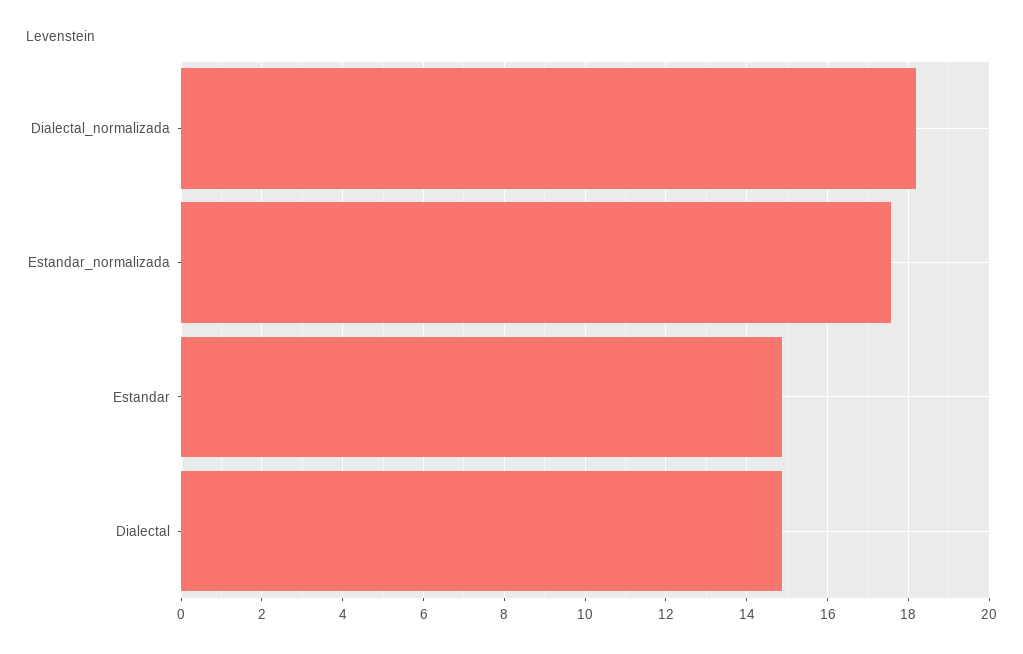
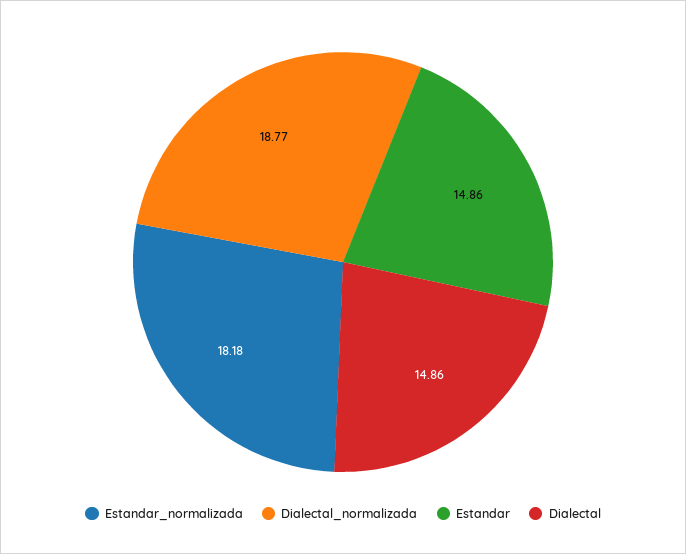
Dialectal_normalizada: 18.2 -> 18.77
Estandar_normalizada: 17.6 -> 18.18

